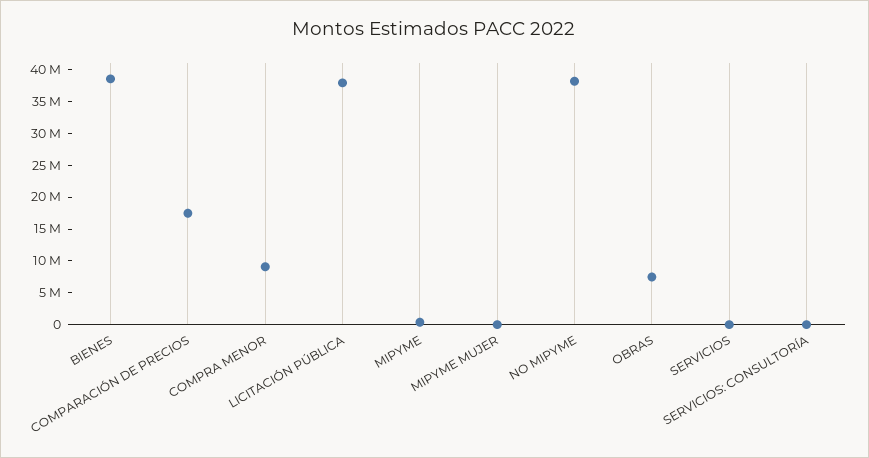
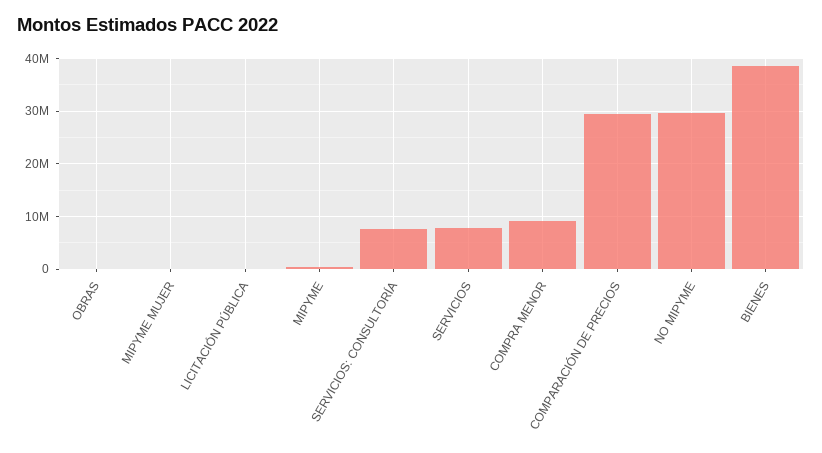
COMPARACIÓN DE PRECIOS: 17500000 -> 30000000
LICITACIÓN PÚBLICA: 37500000 -> 0
NO MIPYME: 37500000 -> 30000000
OBRAS: 7500000 -> 0
SERVICIOS: 0 -> 8000000
SERVICIOS: CONSULTORÍA: 0 -> 8000000

